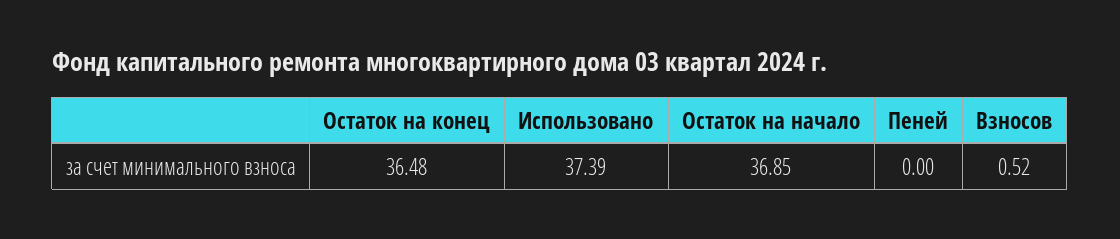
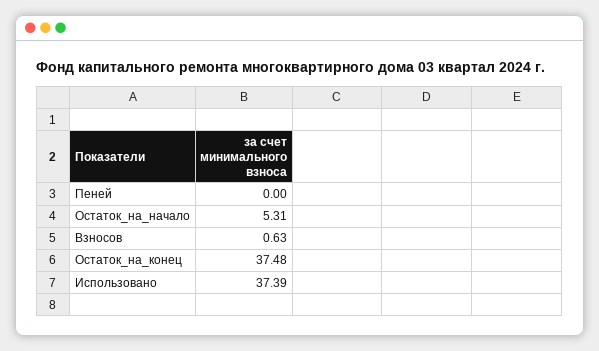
Остаток на конец: 36.48 -> 37.48
Остаток на начало: 36.85 -> 5.31
Взносов: 0.52 -> 0.63

